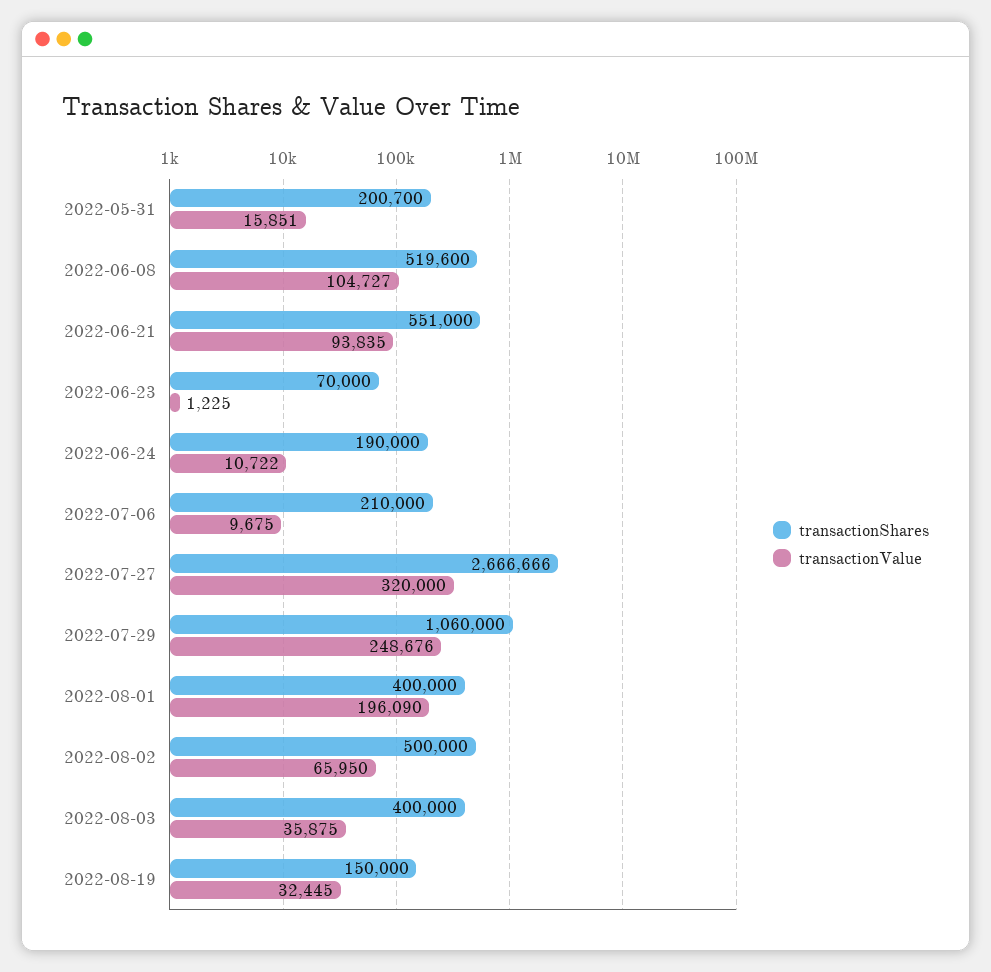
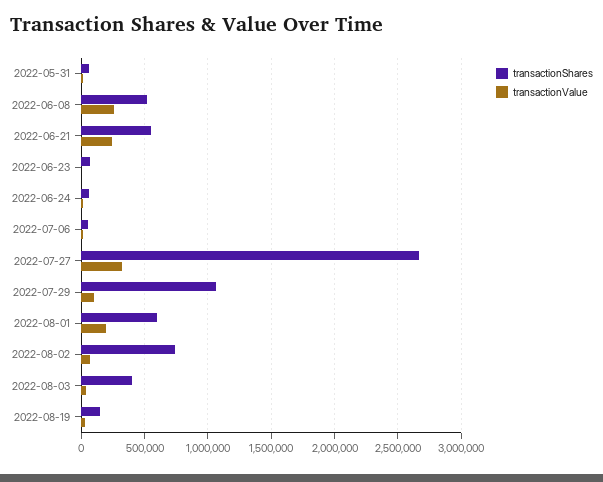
transactionShares, 2022-05-31: 200700 -> 50000
transactionValue, 2022-06-08: 104727 -> 250000
transactionValue, 2022-06-21: 93835 -> 250000
transactionShares, 2022-06-24: 190000 -> 50000
transactionShares, 2022-07-06: 210000 -> 50000
transactionValue, 2022-07-29: 248676 -> 100000
transactionShares, 2022-08-01: 400000 -> 600000
transactionShares, 2022-08-02: 500000 -> 750000

